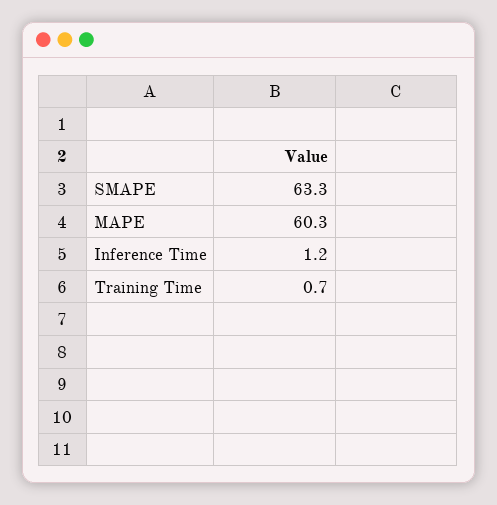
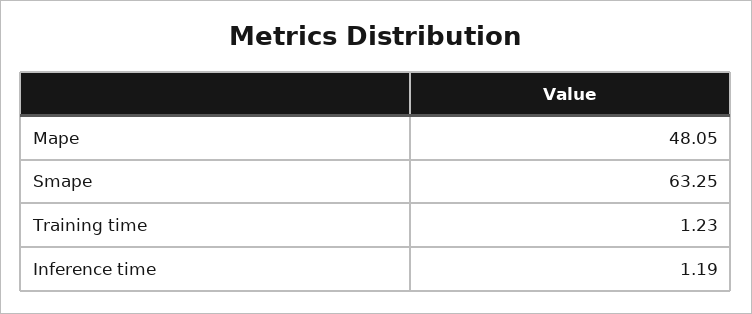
MAPE: 60.3 -> 48.05
Training Time: 0.7 -> 1.23

